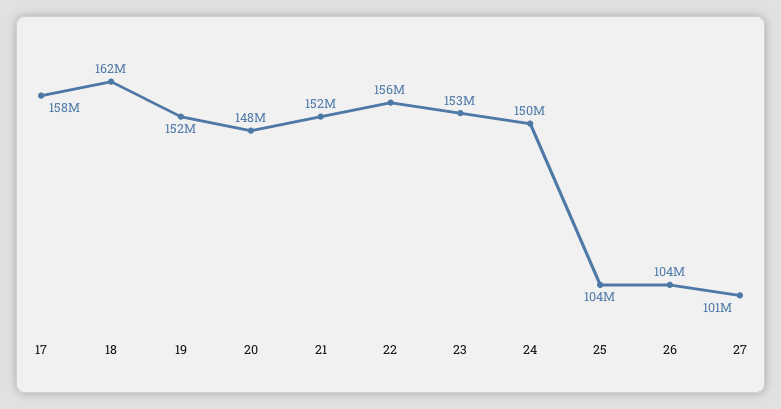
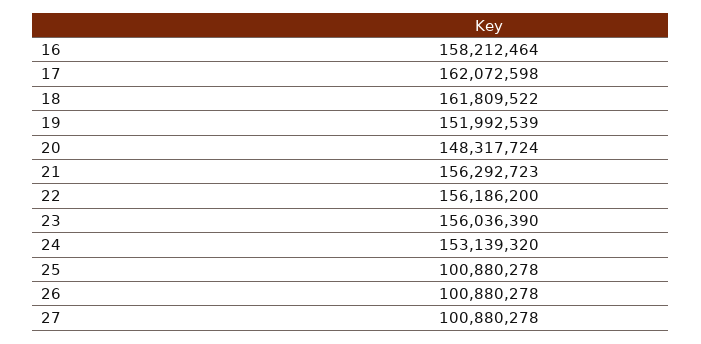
17: 158000000 -> 162072598
21: 152000000 -> 156292723
23: 153000000 -> 156036390
24: 150000000 -> 153139320
25: 104000000 -> 100880278
26: 104000000 -> 100880278
16: none -> 158212464

